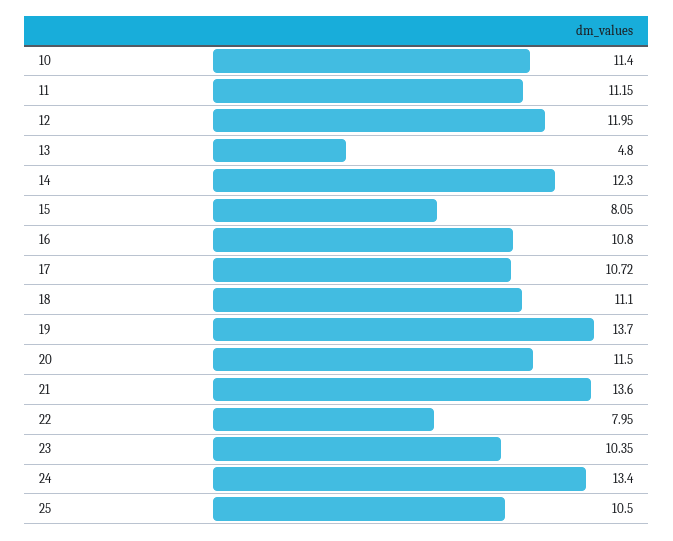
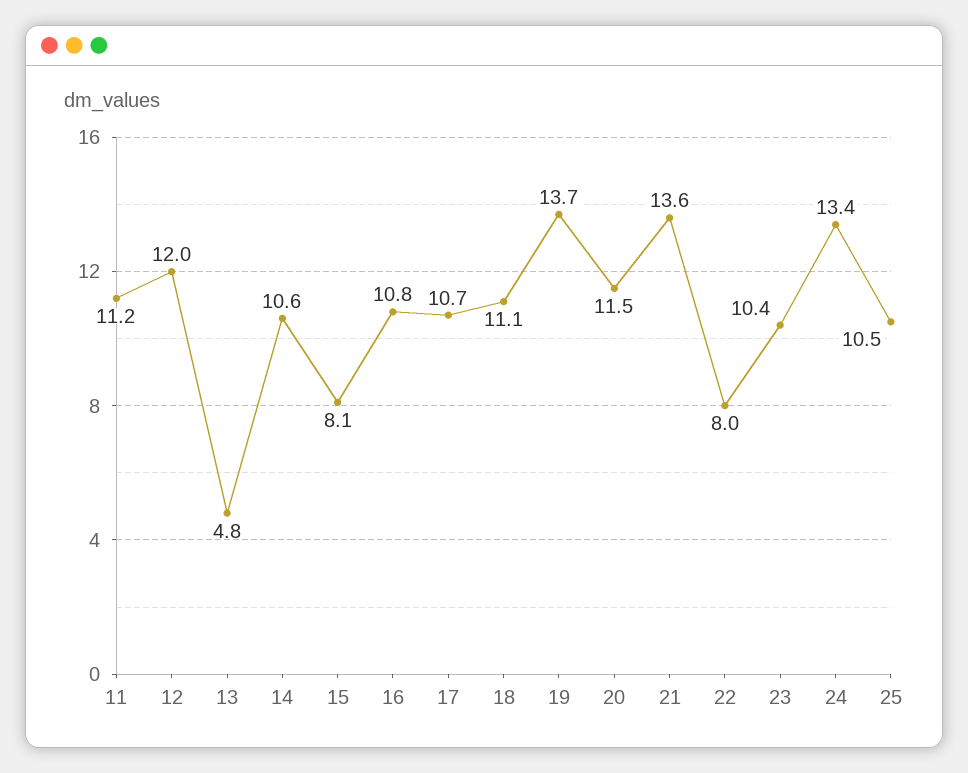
10: 11.4 -> none
14: 12.3 -> 10.6

